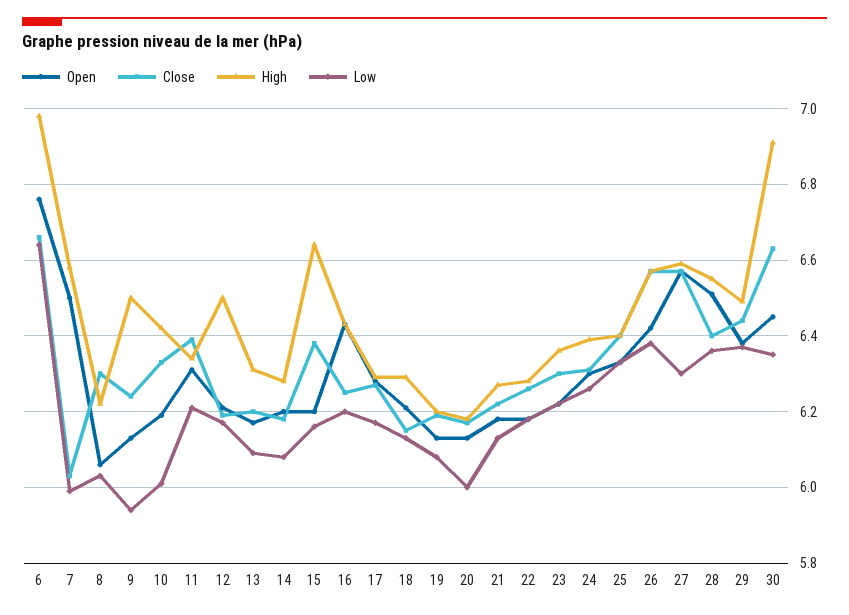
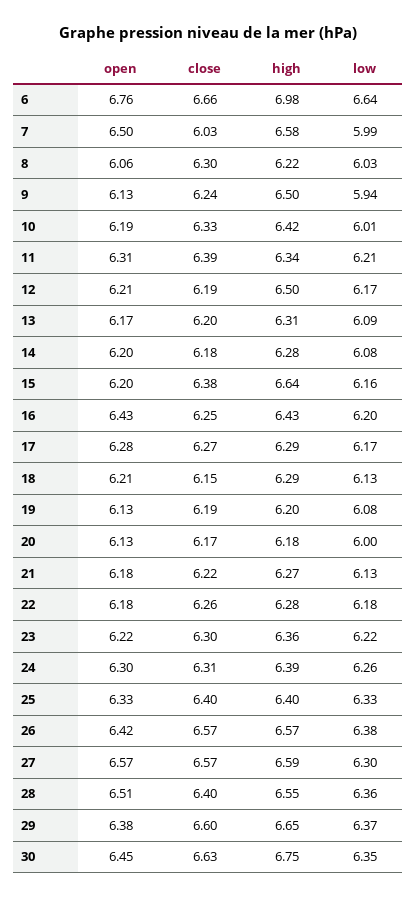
Close, 29: 6.45 -> 6.6
High, 29: 6.5 -> 6.65
High, 30: 6.9 -> 6.75

